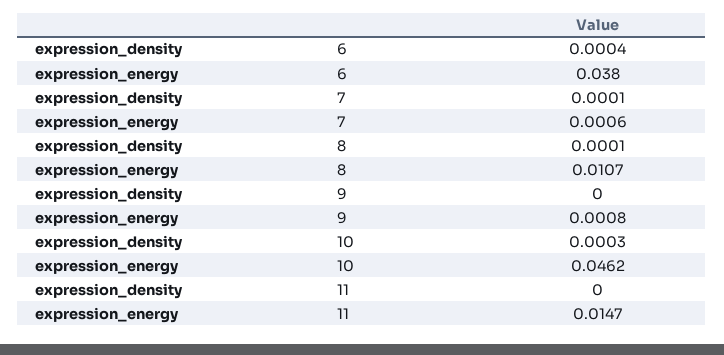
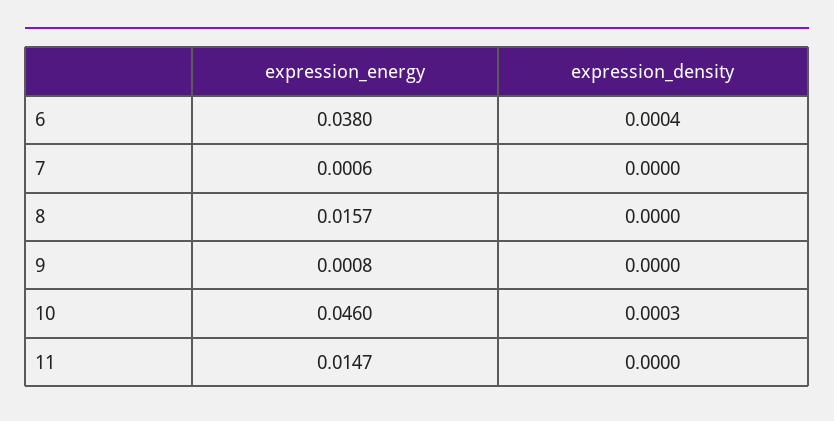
expression_density, 7: 0.0001 -> 0
expression_density, 8: 0.0001 -> 0
expression_energy, 8: 0.0107 -> 0.0157
expression_energy, 10: 0.0462 -> 0.046

